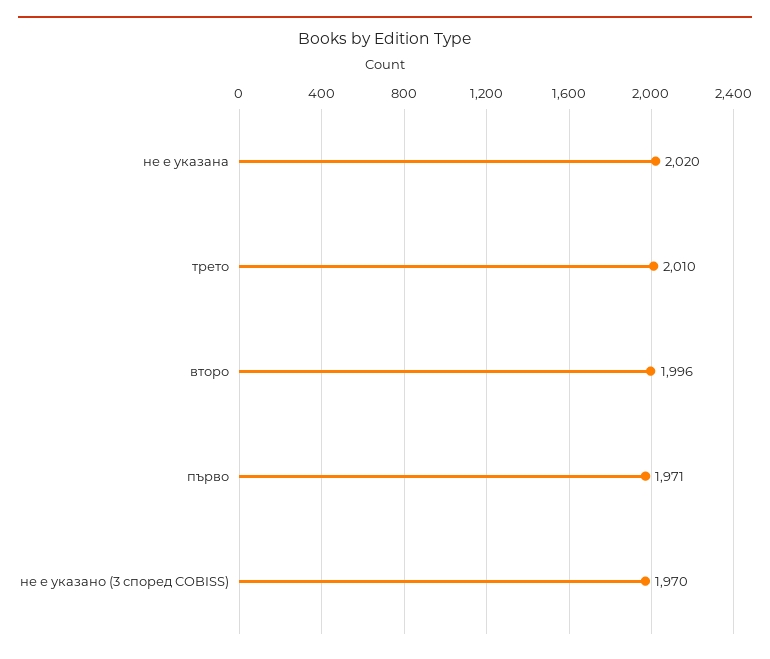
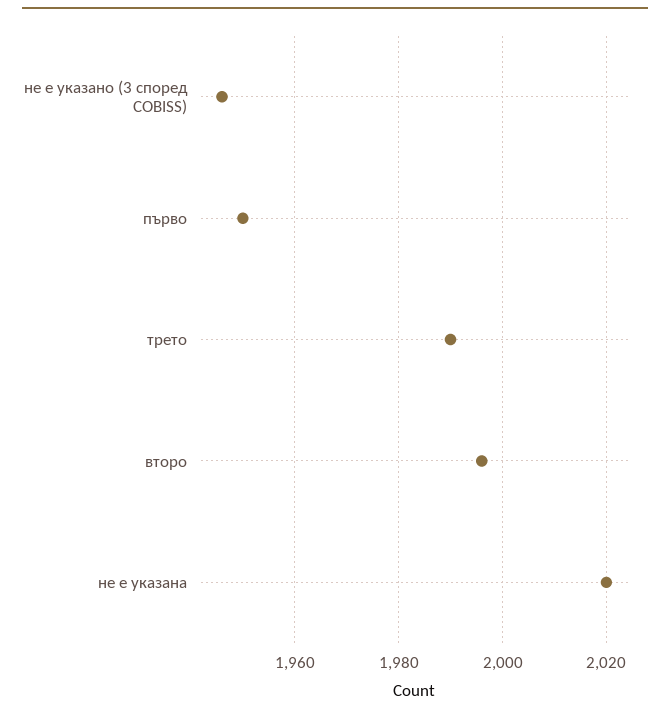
трето: 2010 -> 1990
първо: 1971 -> 1950
не е указано (3 според COBISS): 1970 -> 1945

